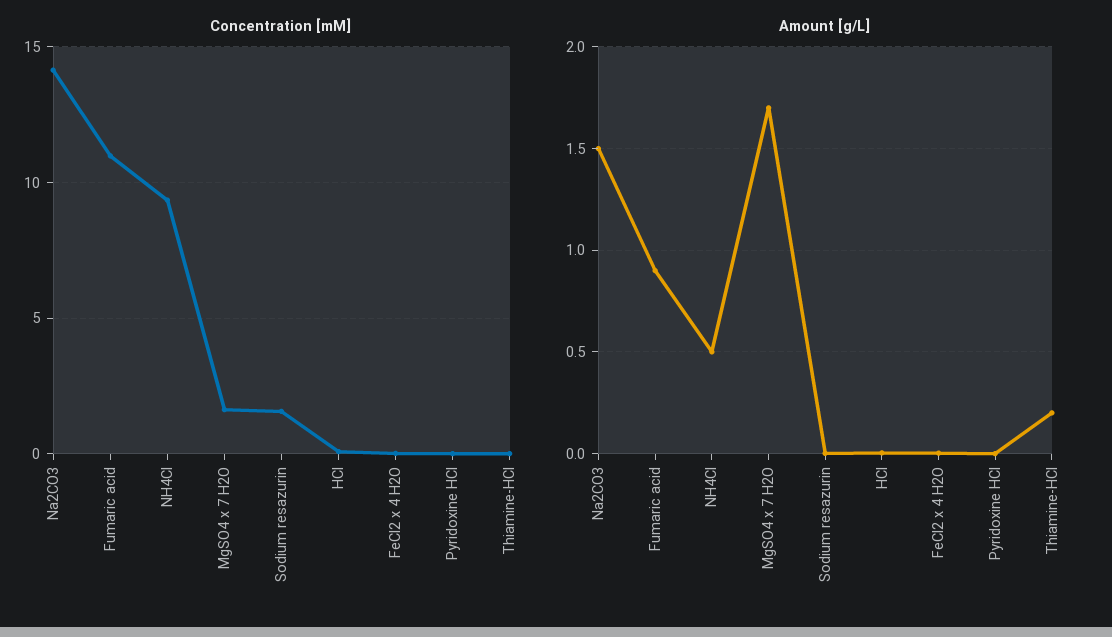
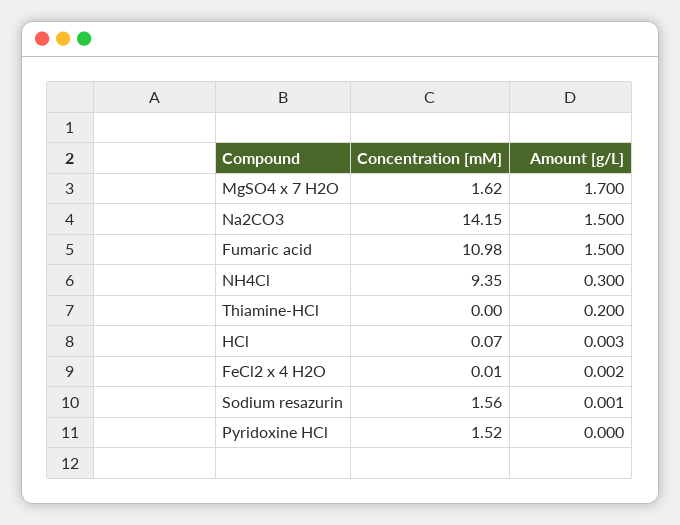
Concentration [mM], Pyridoxine HCl: 0 -> 1.52
Amount [g/L], Fumaric acid: 0.9 -> 1.5
Amount [g/L], NH4Cl: 0.5 -> 0.3

